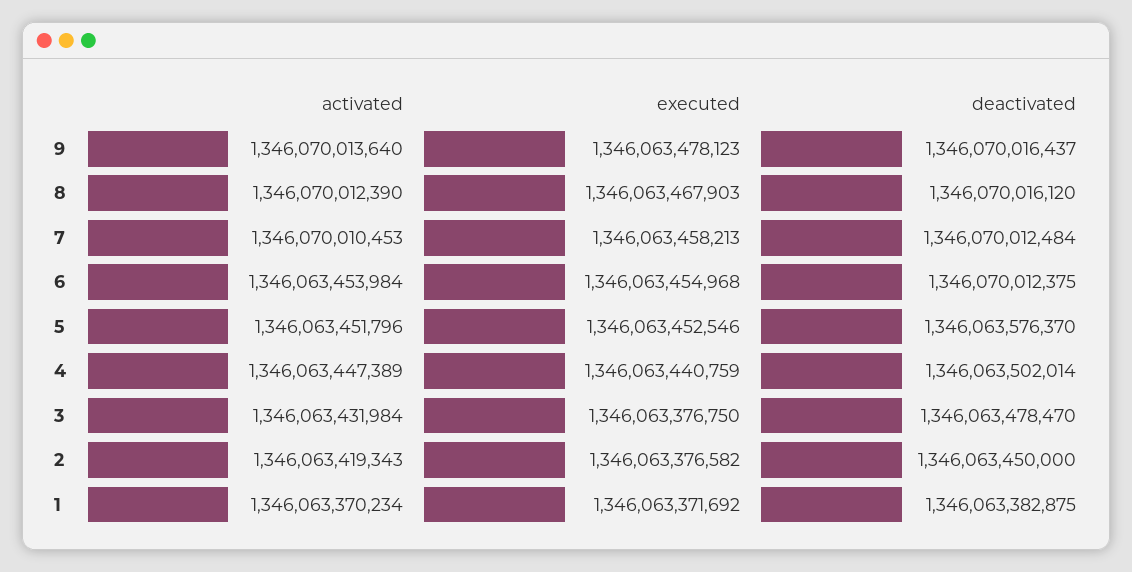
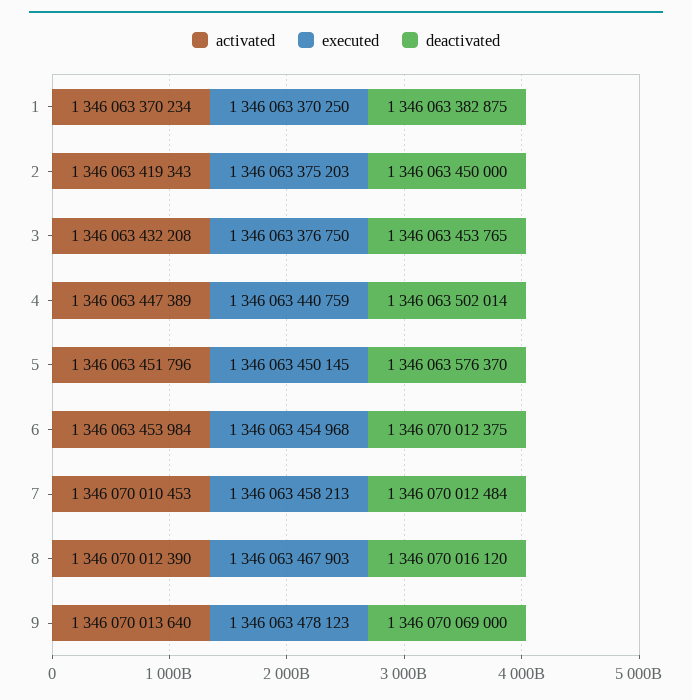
deactivated, 9: 1346070016437 -> 1346070069000
executed, 5: 1346063452546 -> 1346063450145
activated, 3: 1346063431984 -> 1346063432208
deactivated, 3: 1346063478470 -> 1346063453765
executed, 2: 1346063376582 -> 1346063375203
executed, 1: 1346063371692 -> 1346063370250

